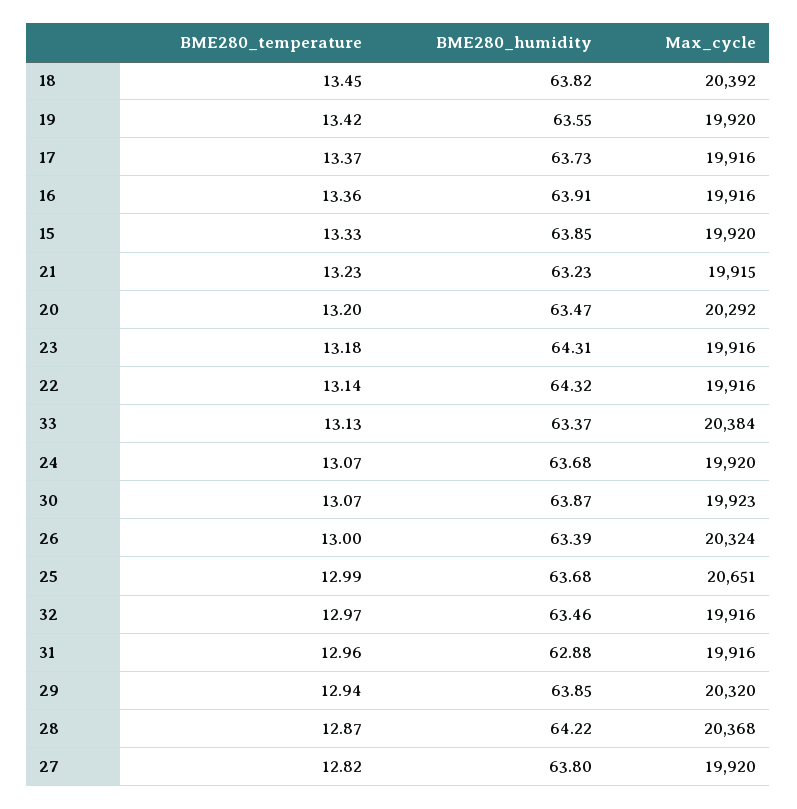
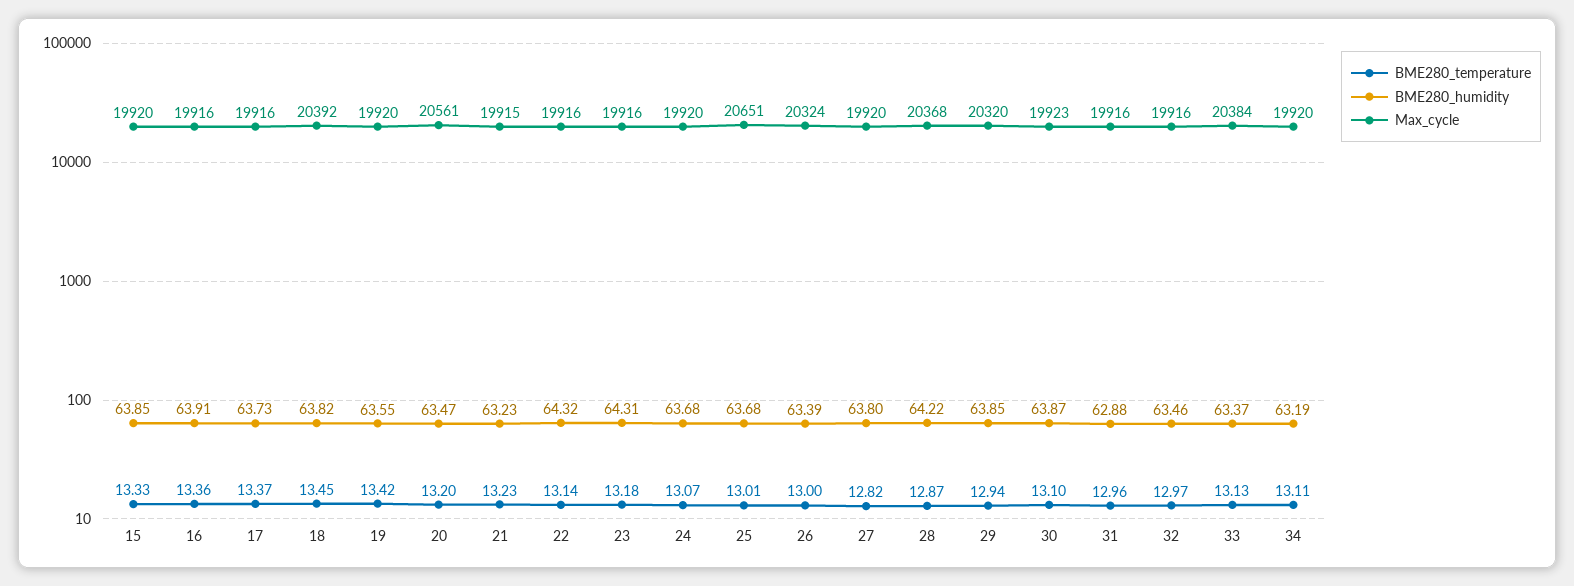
Max_cycle, 20: 20292 -> 20561
BME280_temperature, 30: 13.07 -> 13.1
BME280_temperature, 25: 12.99 -> 13.01
BME280_temperature, 34: none -> 13.11
BME280_humidity, 34: none -> 63.19
Max_cycle, 34: none -> 19920

